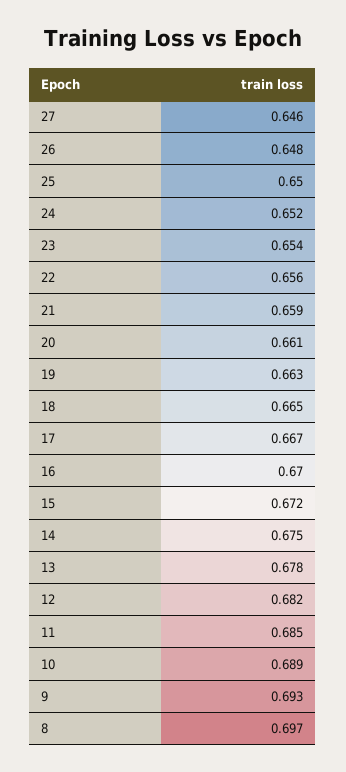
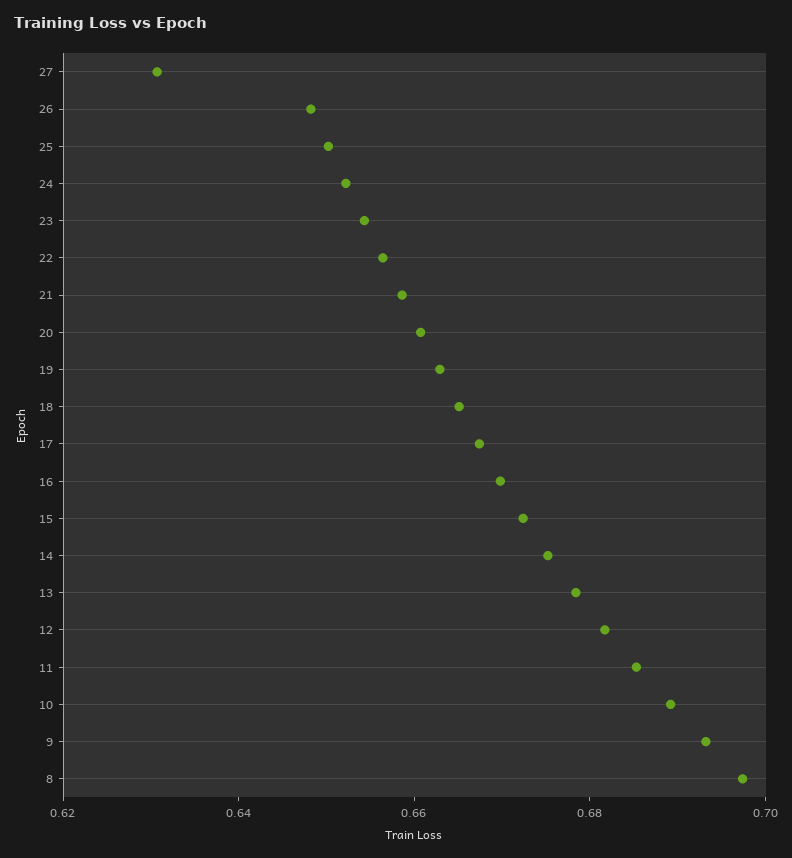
27: 0.646 -> 0.63

